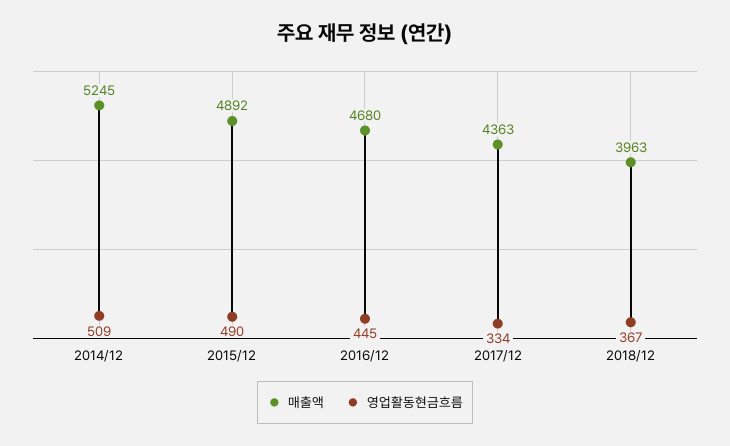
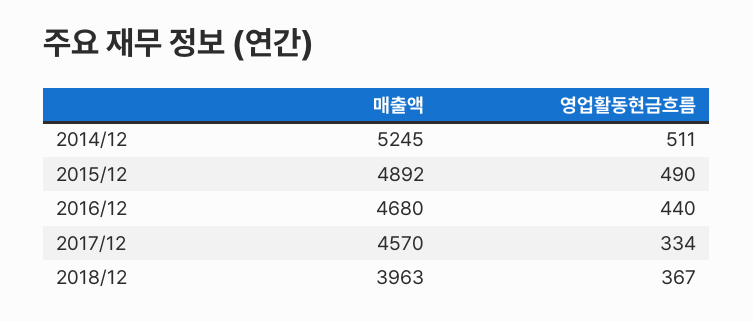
영업활동현금흐름, 2014/12: 509 -> 511
영업활동현금흐름, 2016/12: 445 -> 440
매출액, 2017/12: 4363 -> 4570

